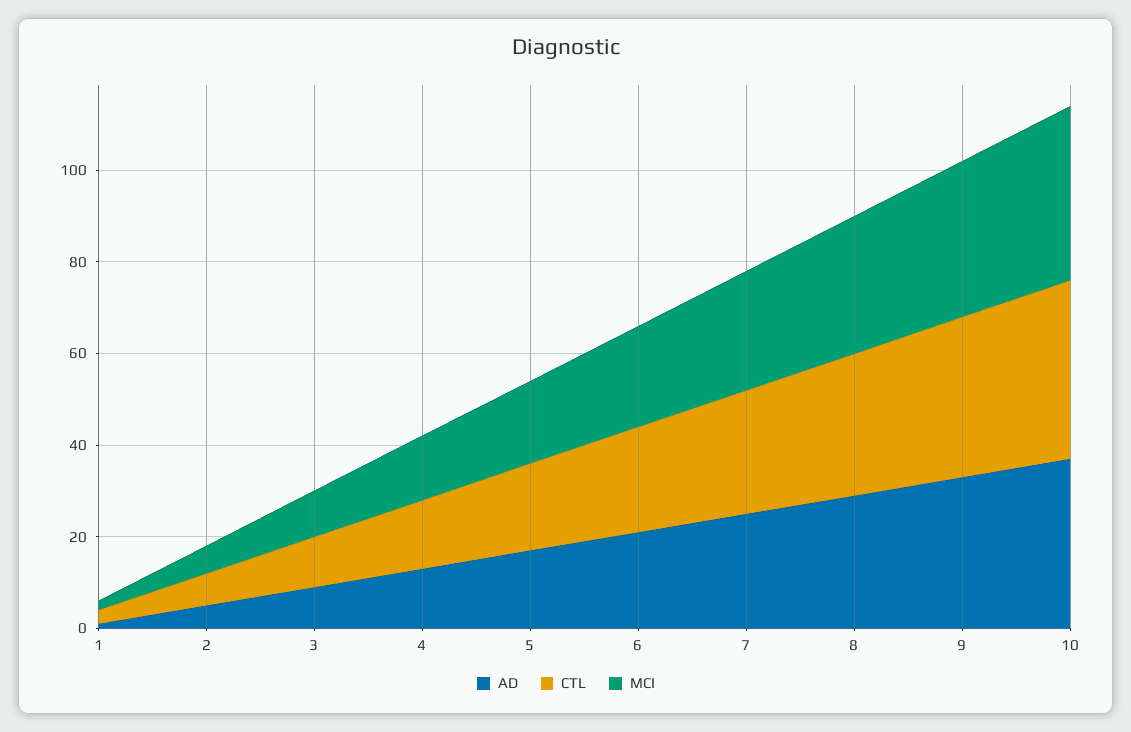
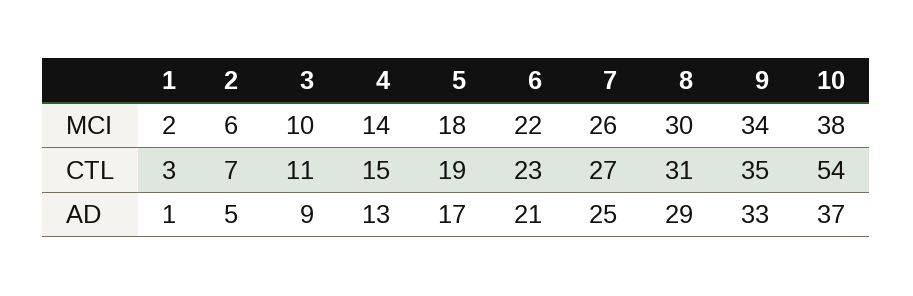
CTL, 10: 40 -> 54

